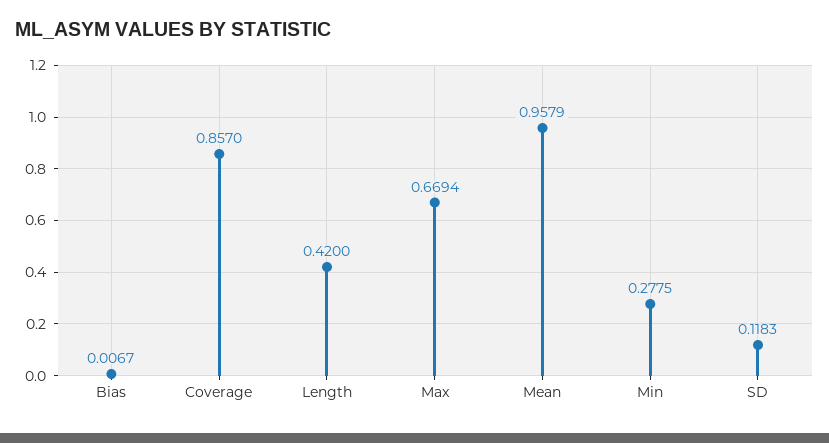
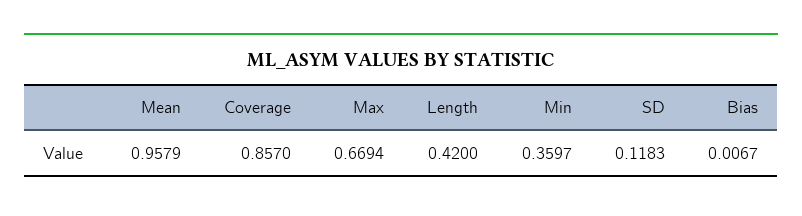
Min: 0.2775 -> 0.3597

